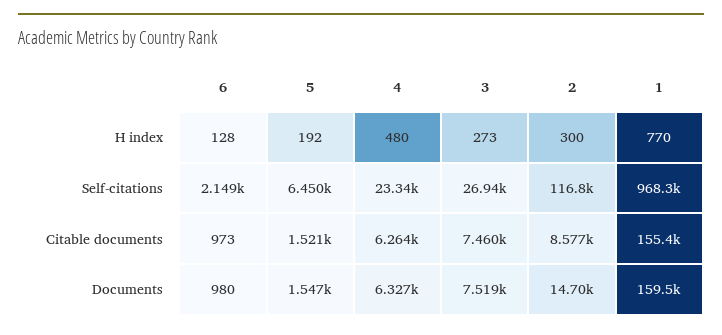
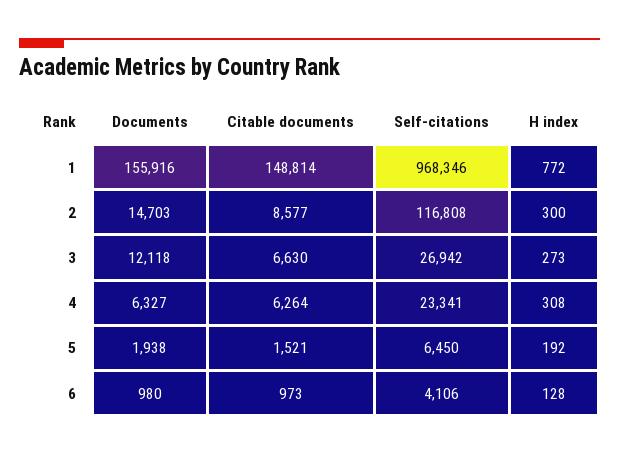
4, H index: 480 -> 308
1, H index: 770 -> 772
6, Self-citations: 2149 -> 4106
3, Citable documents: 7460 -> 6630
1, Citable documents: 155400 -> 148814
5, Documents: 1547 -> 1938
3, Documents: 7519 -> 12118
1, Documents: 159500 -> 155916

